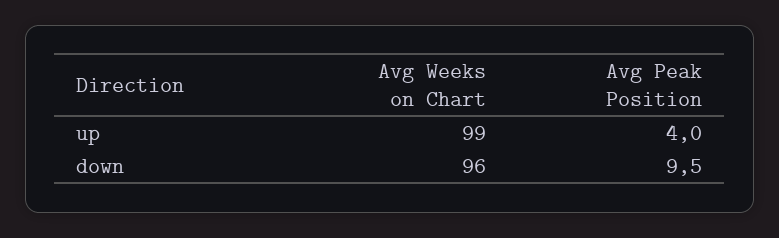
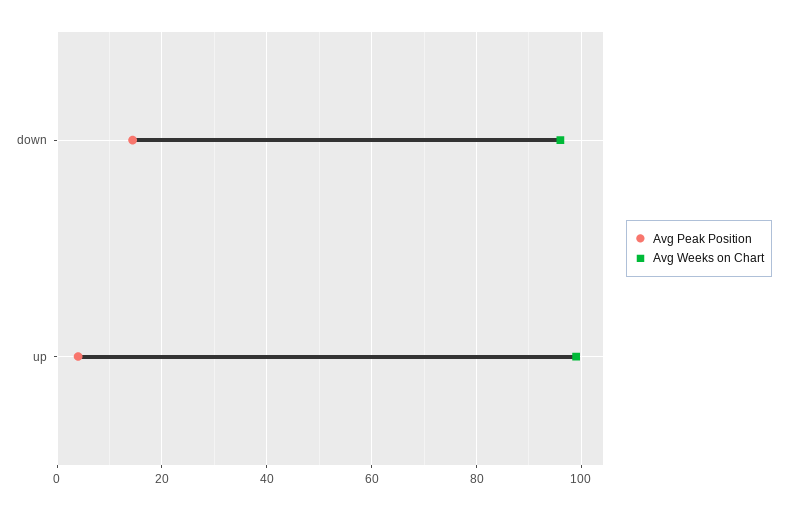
Avg Peak Position, down: 9.5 -> 14

